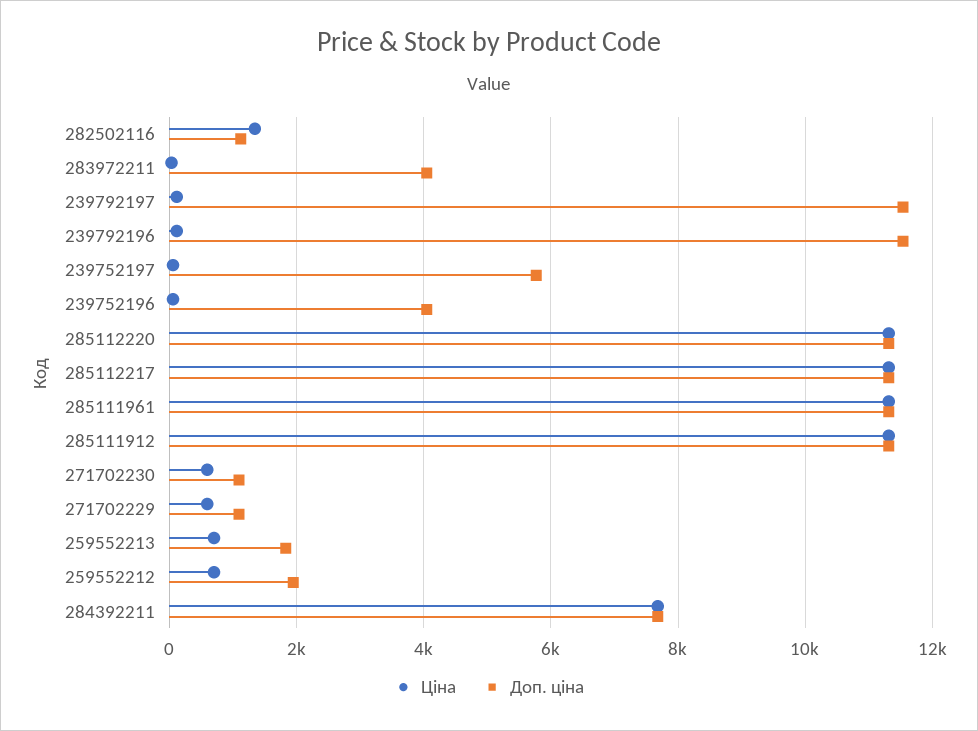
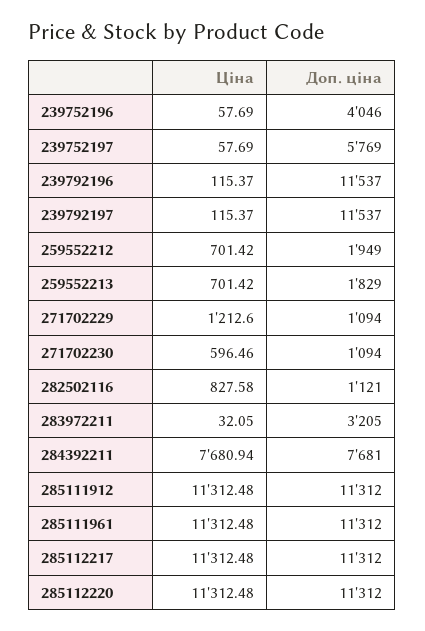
Ціна, 282502116: 1400 -> 827.58
Доп. ціна, 283972211: 4000 -> 3205
Ціна, 271702229: 600 -> 1212.6

